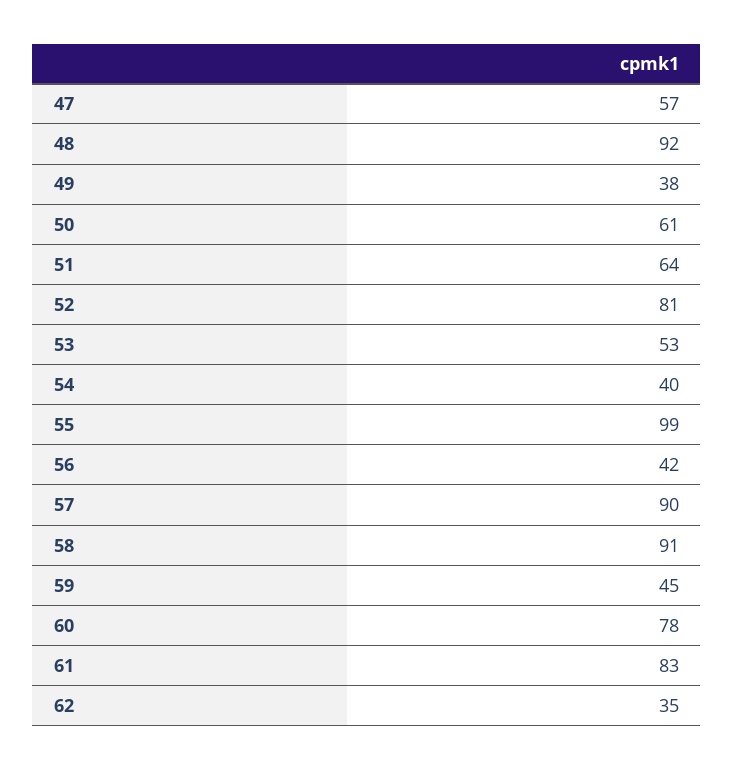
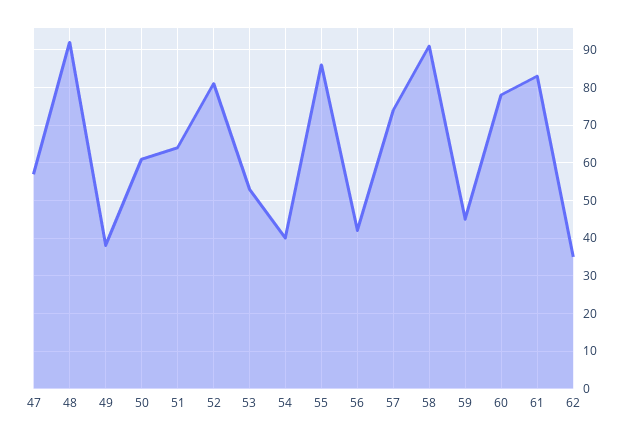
55: 99 -> 85
57: 90 -> 75

